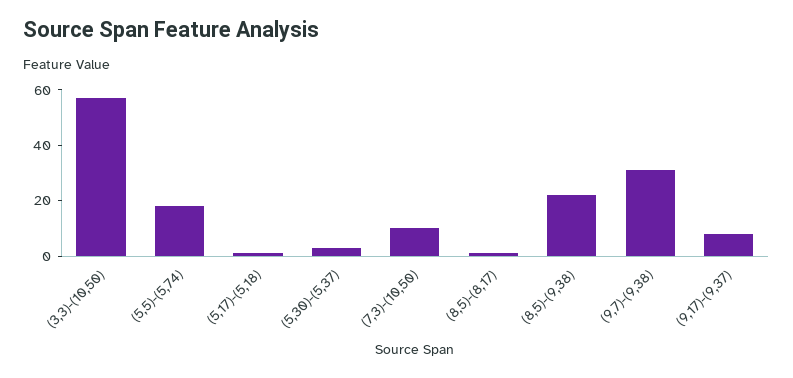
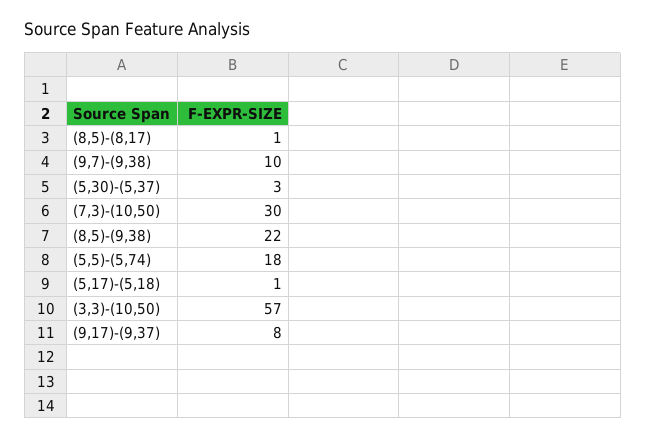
(7,3)-(10,50): 10 -> 30
(9,7)-(9,38): 30 -> 10

